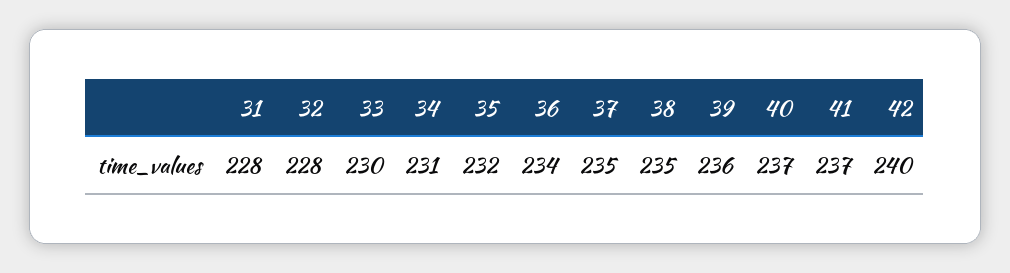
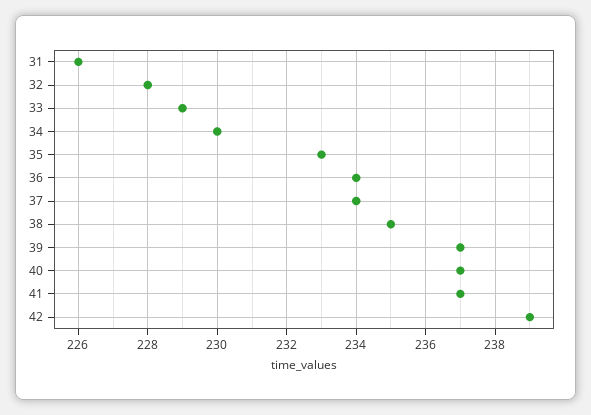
31: 228 -> 226
33: 230 -> 229
34: 231 -> 230
35: 232 -> 233
37: 235 -> 234
39: 236 -> 237
42: 240 -> 239

